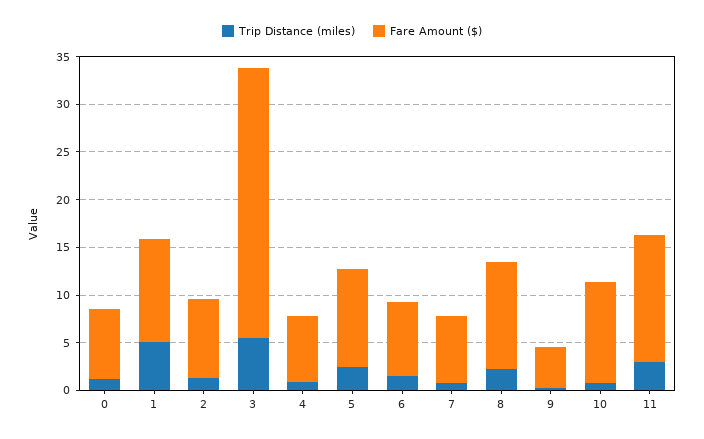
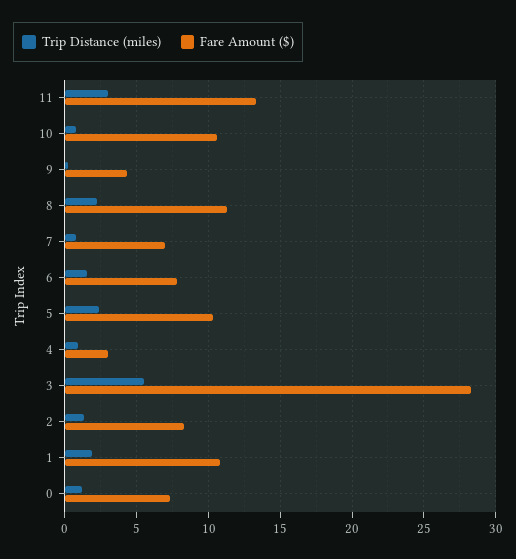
Trip Distance (miles), 1: 5 -> 2
Fare Amount ($), 4: 7 -> 3

